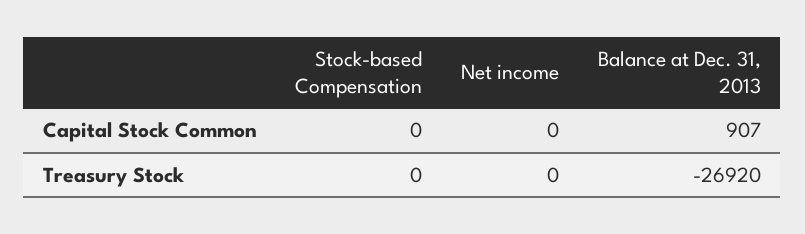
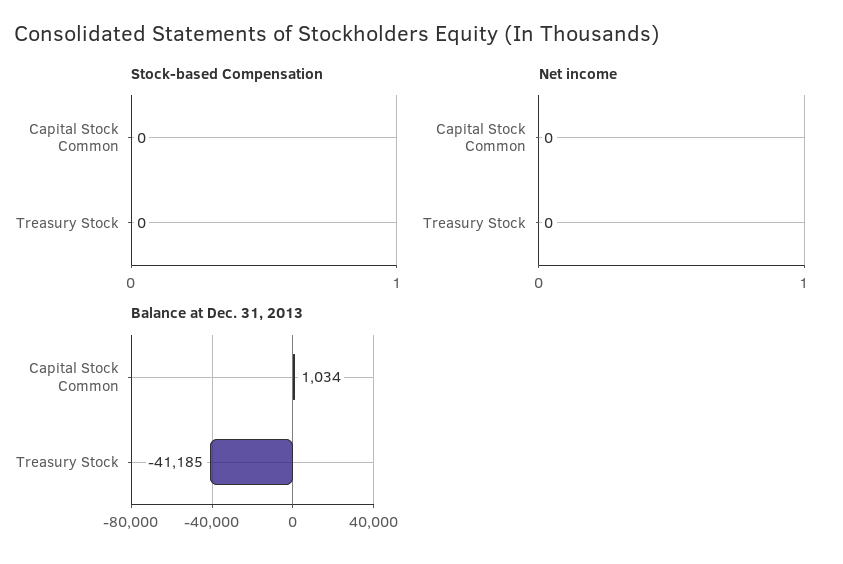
Balance at Dec. 31, 2013, Capital Stock Common: 907 -> 1034
Balance at Dec. 31, 2013, Treasury Stock: -26920 -> -41185

